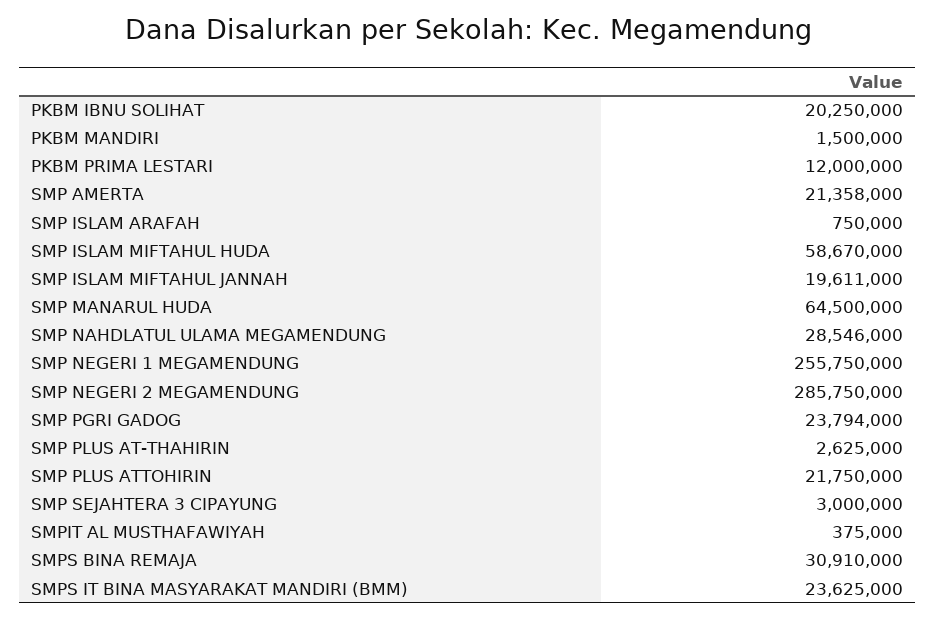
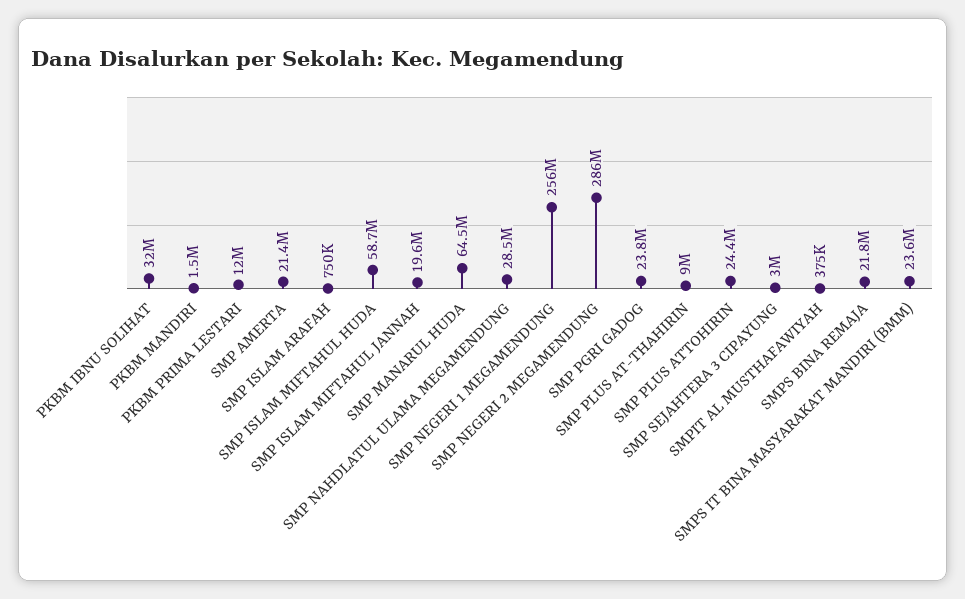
PKBM IBNU SOLIHAT: 20250000 -> 32000000
SMP PLUS AT-THAHIRIN: 2625000 -> 9000000
SMP PLUS ATTOHIRIN: 21750000 -> 24400000
SMPS BINA REMAJA: 30910000 -> 21800000

